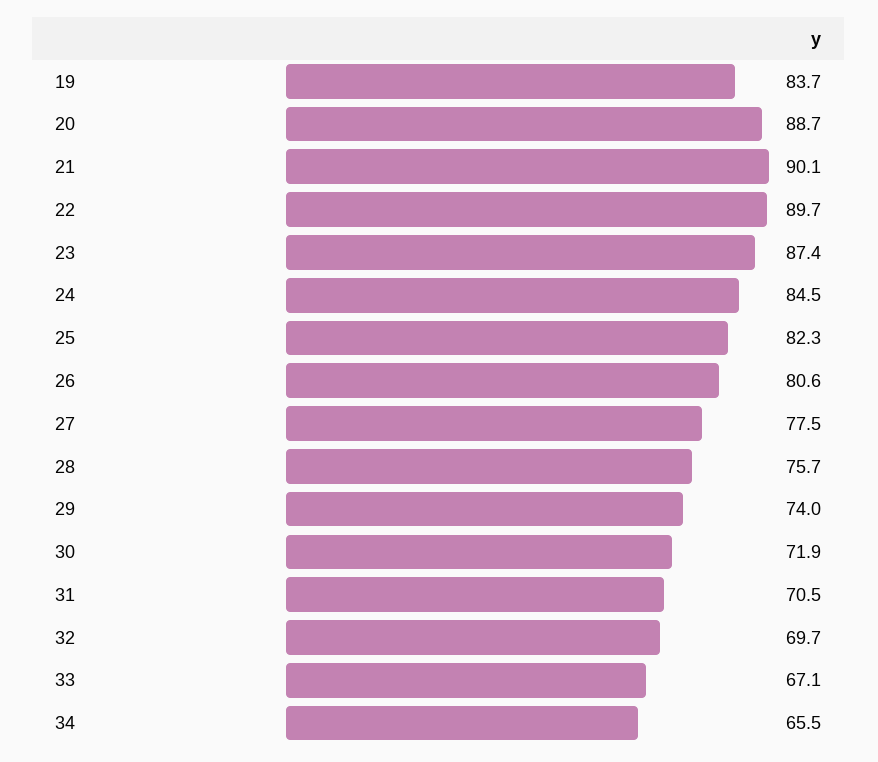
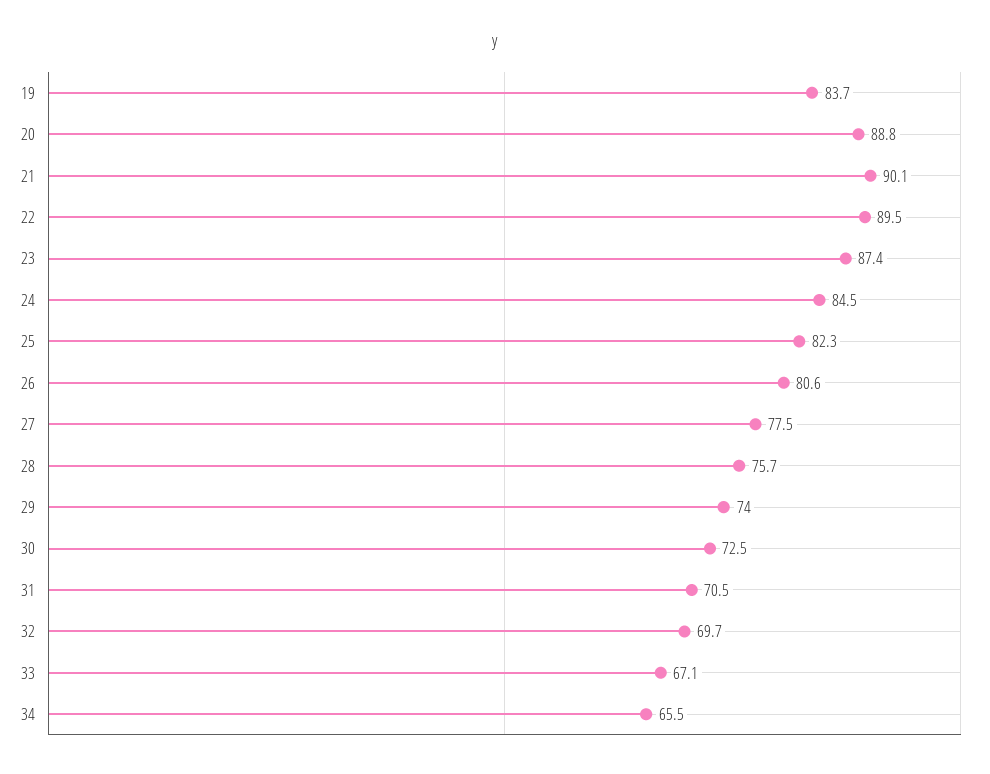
20: 88.7 -> 88.8
22: 89.7 -> 89.5
30: 71.9 -> 72.5

